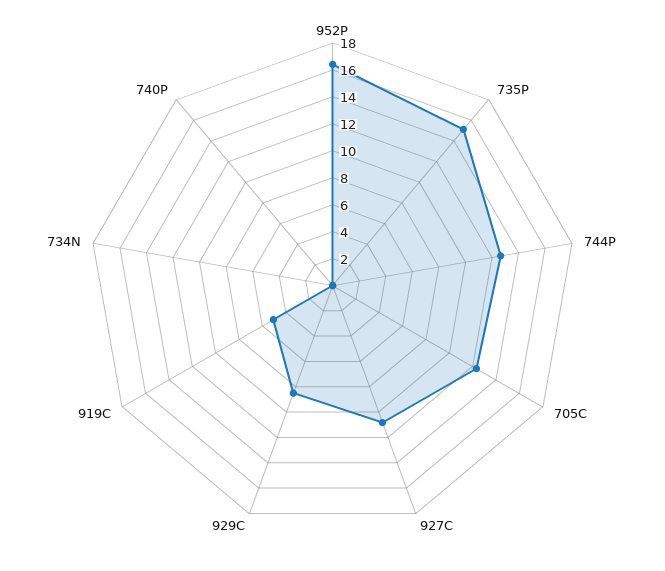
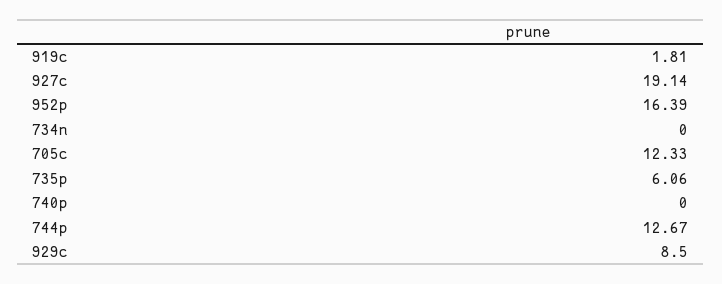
735P: 15 -> 6.06
927C: 11 -> 19.14
919C: 5 -> 1.81

